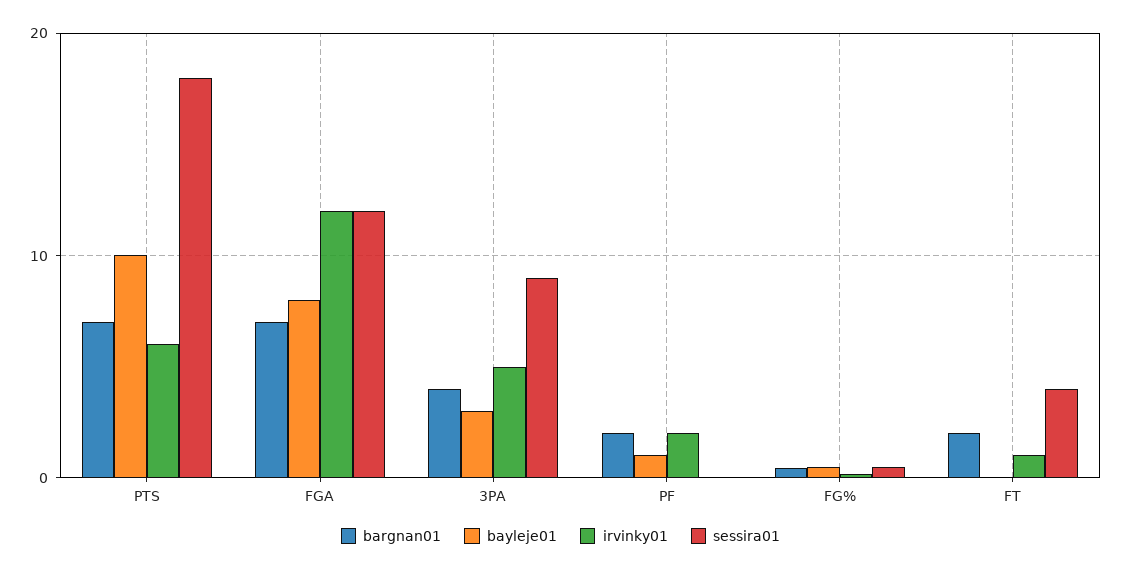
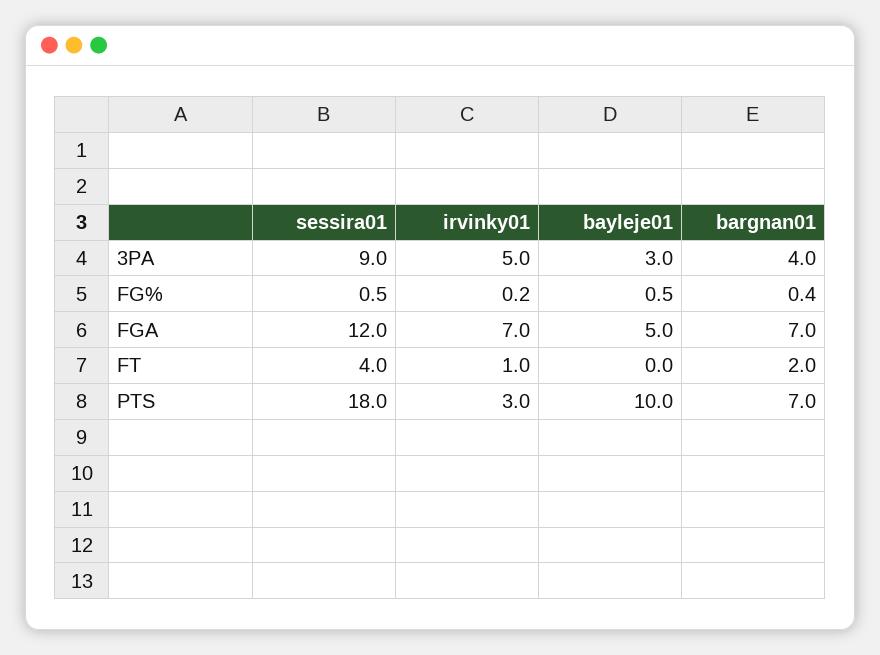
irvinky01, PTS: 6 -> 3
bayleje01, FGA: 8 -> 5
irvinky01, FGA: 12 -> 7
bargnan01, PF: 2 -> none
bayleje01, PF: 1 -> none
irvinky01, PF: 2 -> none
sessira01, PF: 0 -> none

